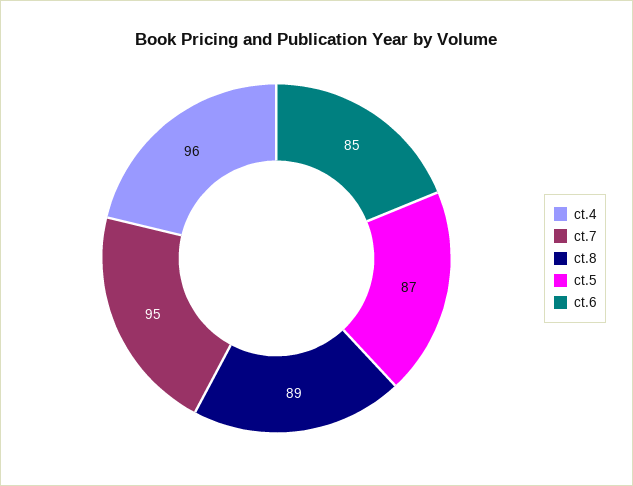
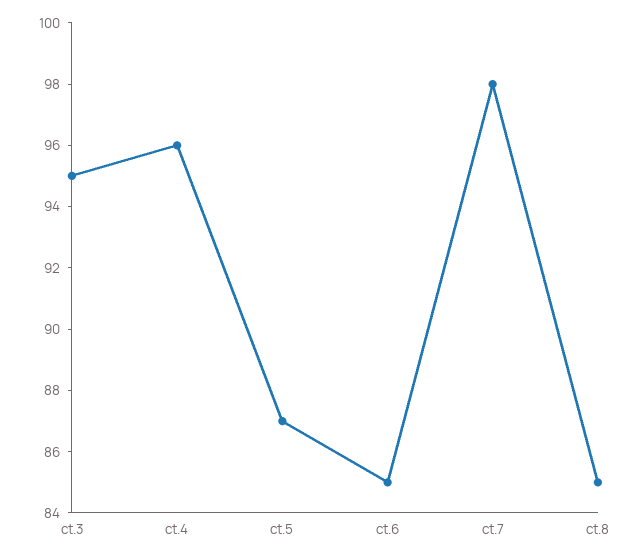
ct.7: 95 -> 98
ct.8: 89 -> 85
ct.3: none -> 95

